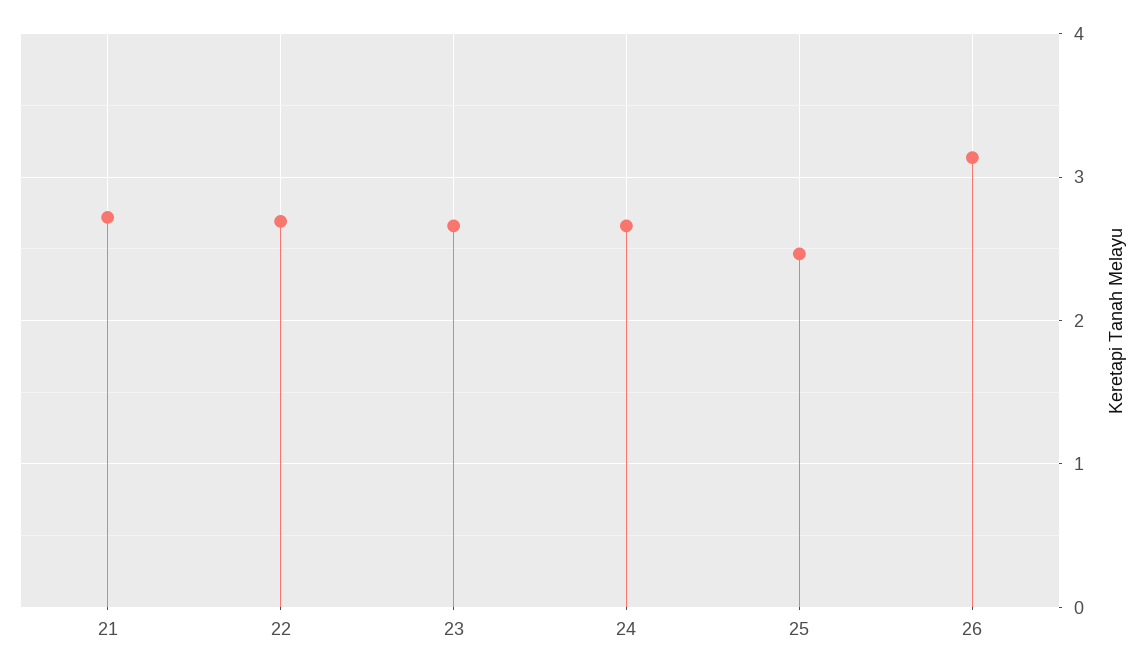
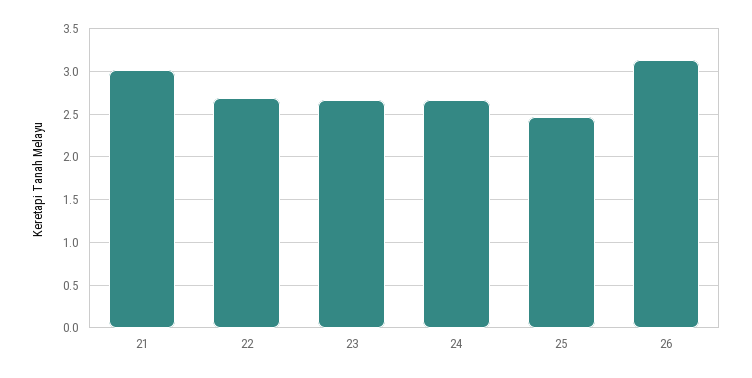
21: 2.7 -> 3

